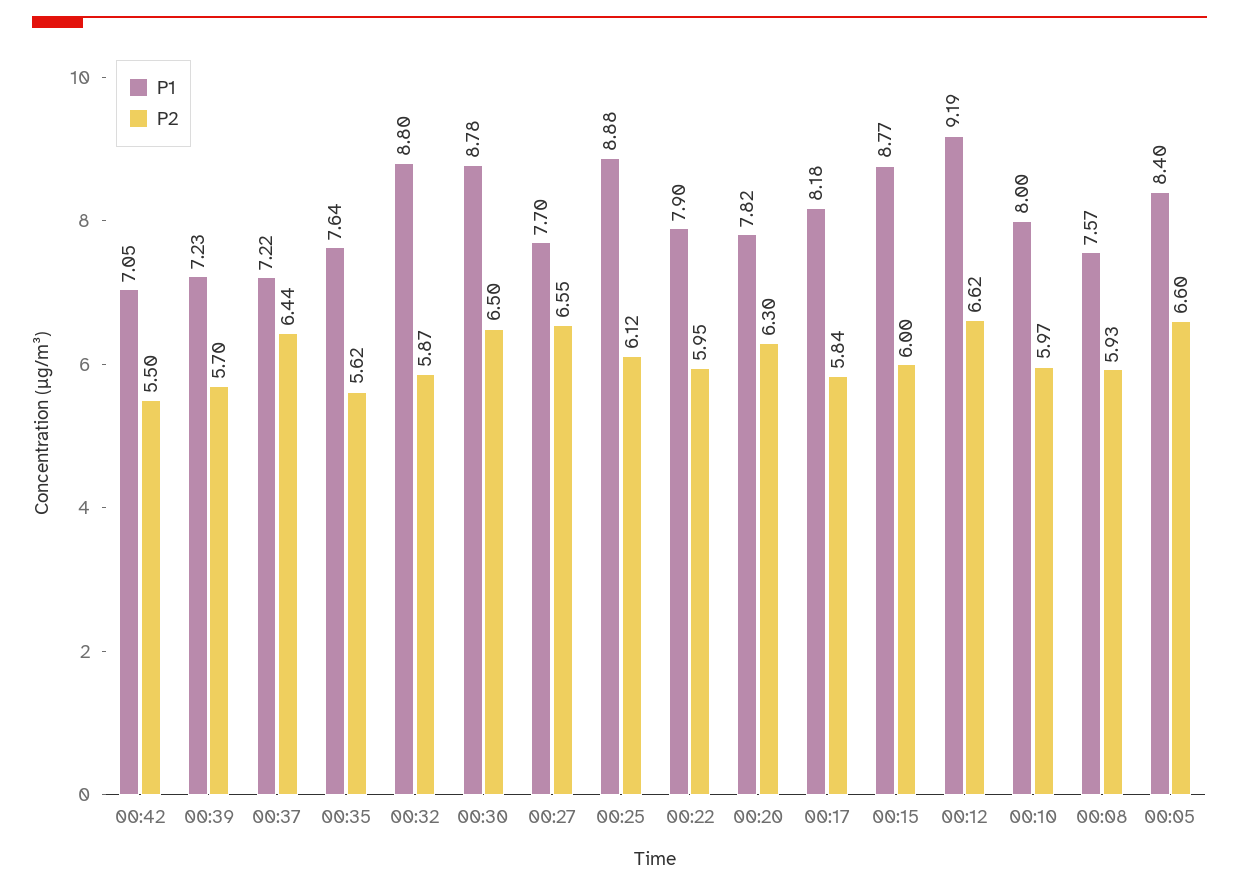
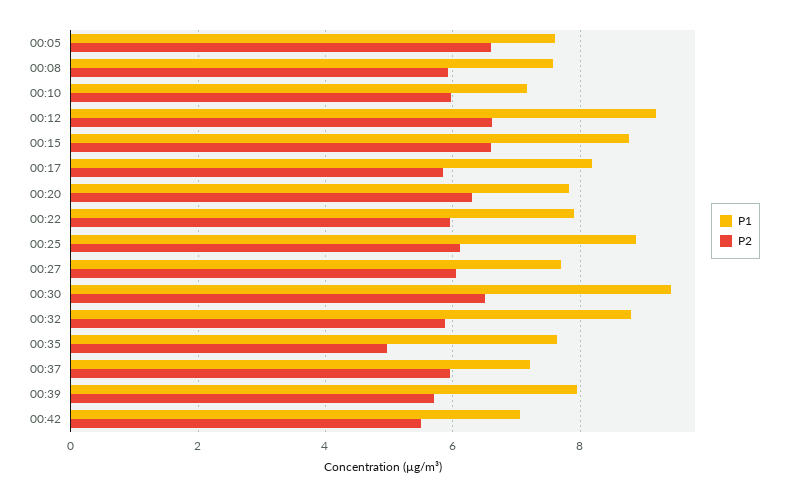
P1, 00:39: 7.23 -> 8
P2, 00:37: 6.44 -> 6
P2, 00:35: 5.62 -> 5
P1, 00:30: 8.78 -> 9.4
P2, 00:27: 6.55 -> 6
P2, 00:15: 6 -> 6.6
P1, 00:10: 8 -> 7.2
P1, 00:05: 8.4 -> 7.6

